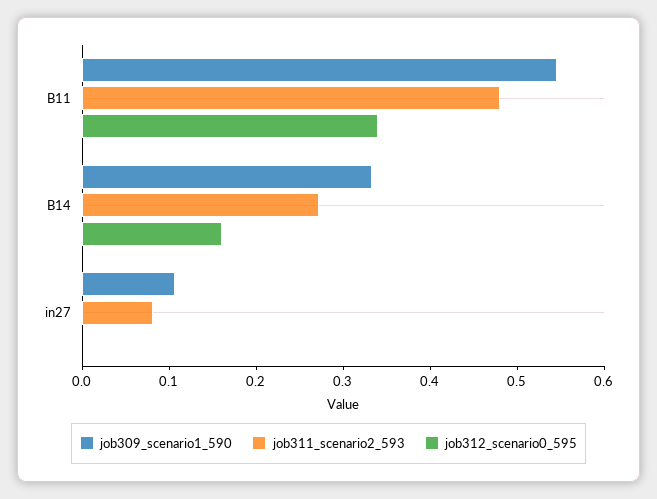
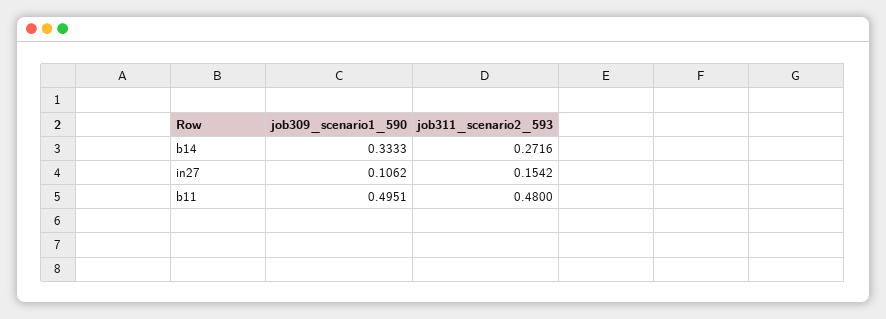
job309_scenario1_590, B11: 0.54 -> 0.4951
job312_scenario0_595, B11: 0.34 -> none
job312_scenario0_595, B14: 0.16 -> none
job311_scenario2_593, in27: 0.08 -> 0.1542
job312_scenario0_595, in27: 0 -> none

